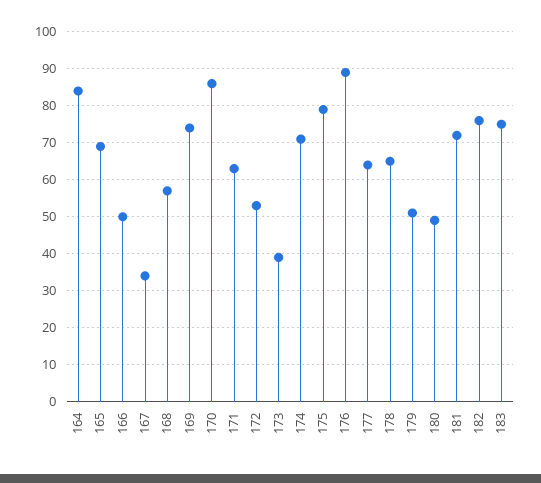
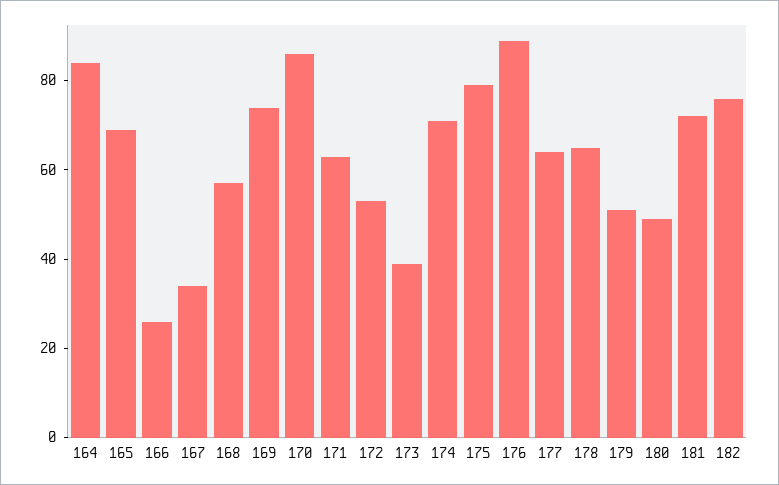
166: 50 -> 25
183: 75 -> none

